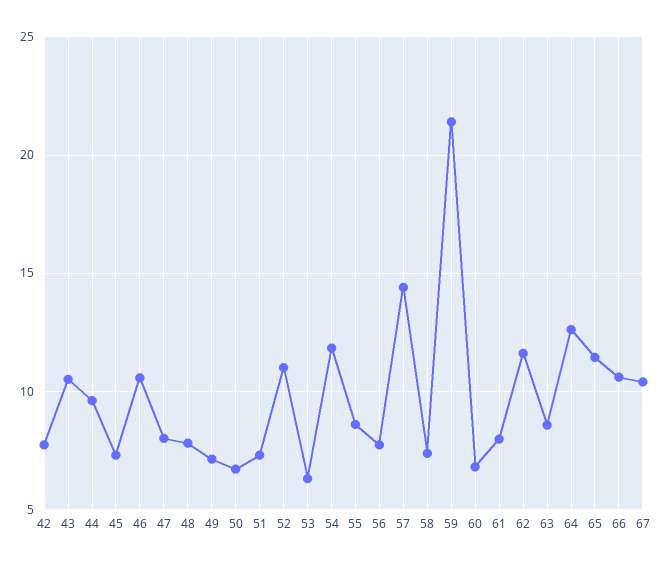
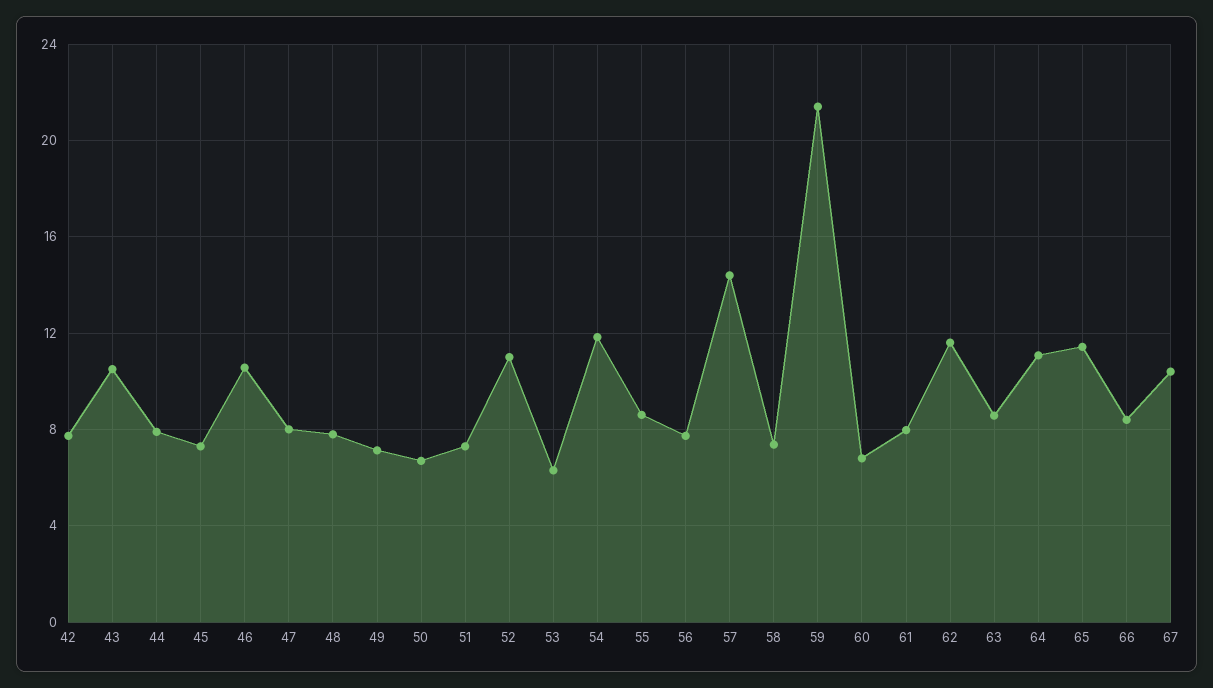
44: 9.5 -> 8
64: 12.5 -> 11
66: 10.5 -> 8.5

